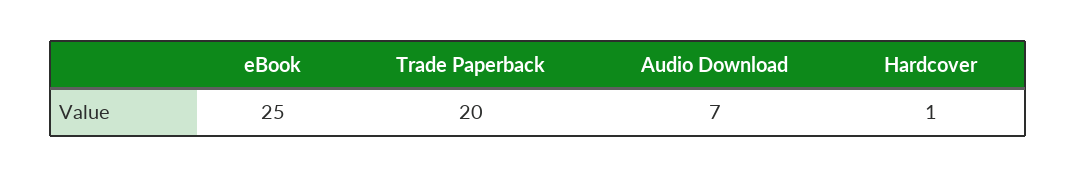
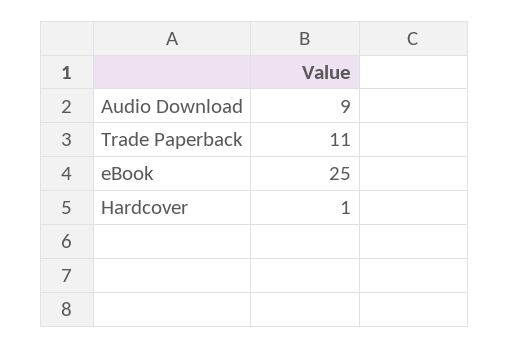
Trade Paperback: 20 -> 11
Audio Download: 7 -> 9

